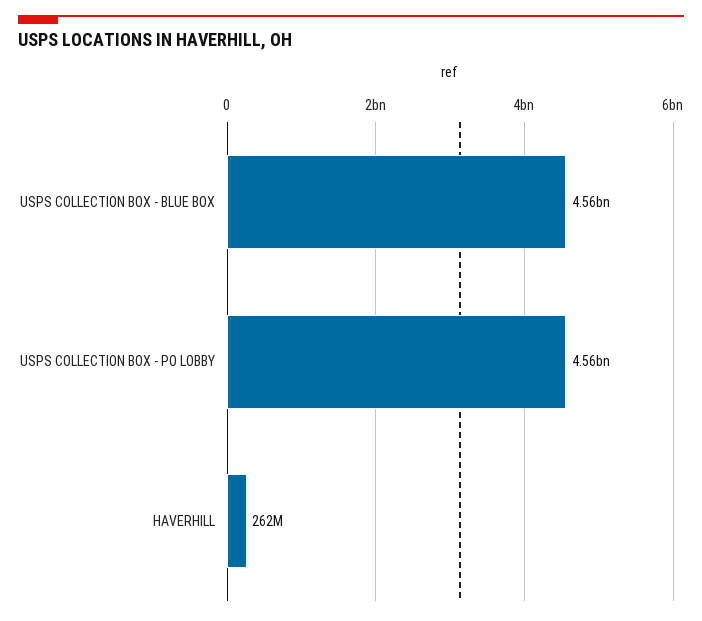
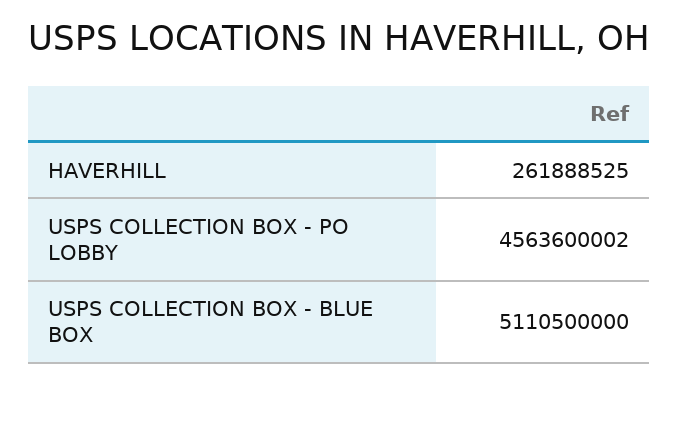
USPS COLLECTION BOX - BLUE BOX: 4560000000 -> 5110500000

